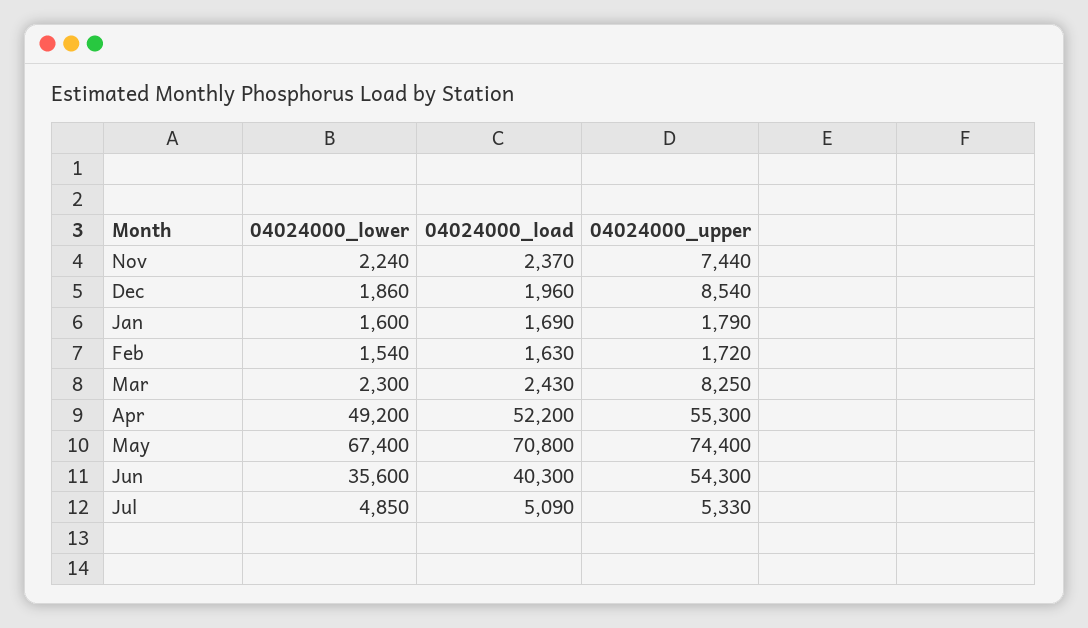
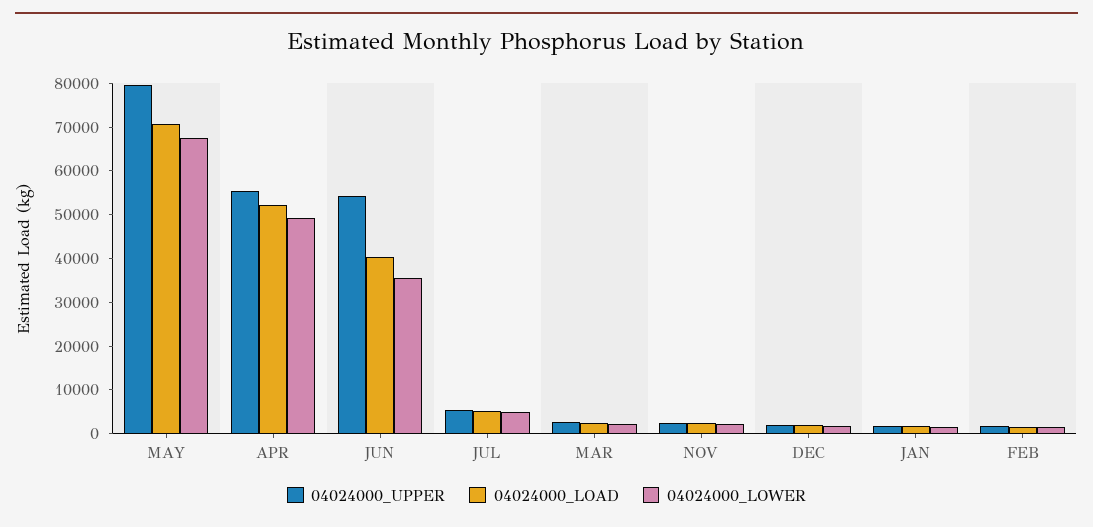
04024000_upper, Nov: 7440 -> 2000
04024000_upper, Dec: 8540 -> 2000
04024000_upper, Mar: 8250 -> 2000
04024000_upper, May: 74400 -> 80000

